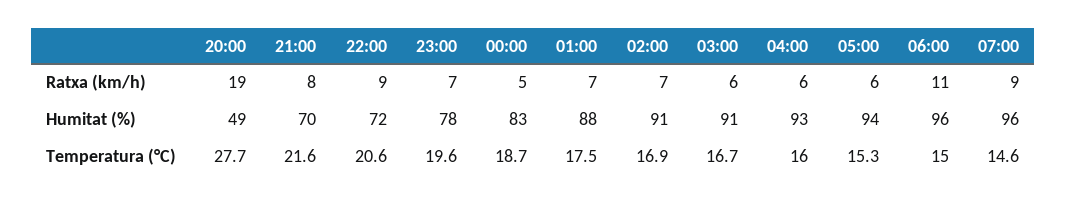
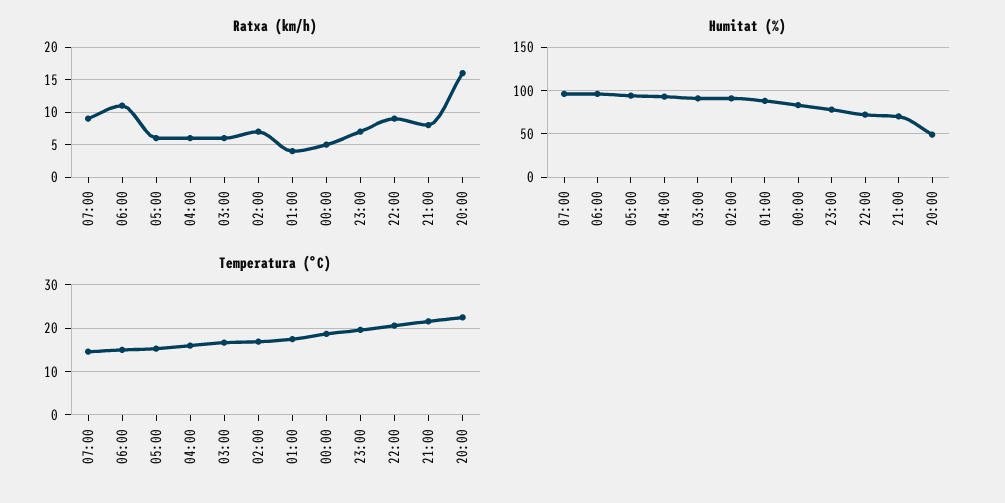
Ratxa (km/h), 20:00: 19 -> 16
Ratxa (km/h), 01:00: 7 -> 4
Temperatura (°C), 20:00: 27.7 -> 22

